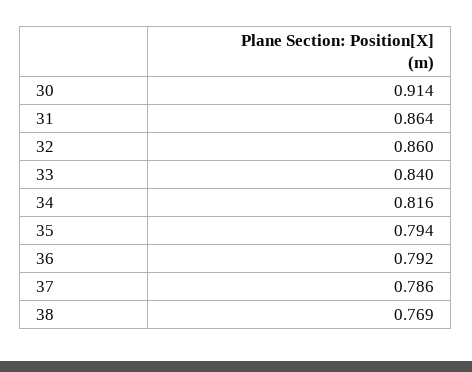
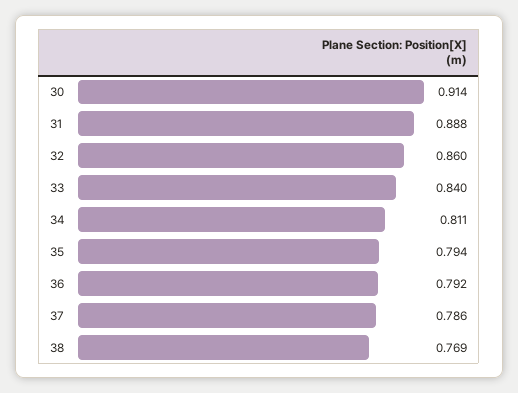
31: 0.864 -> 0.888
34: 0.816 -> 0.811

